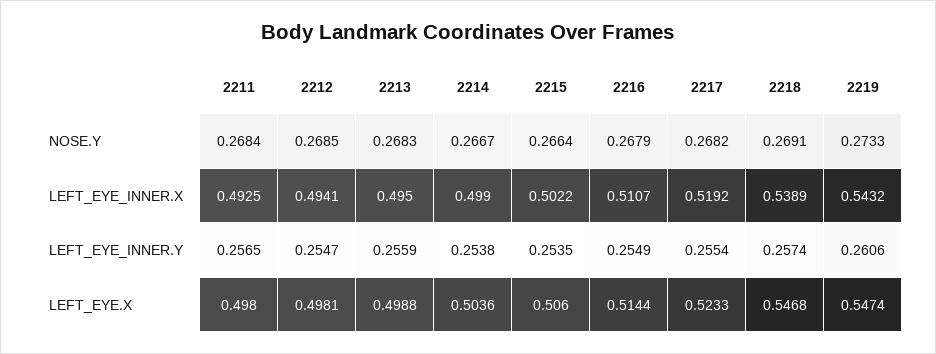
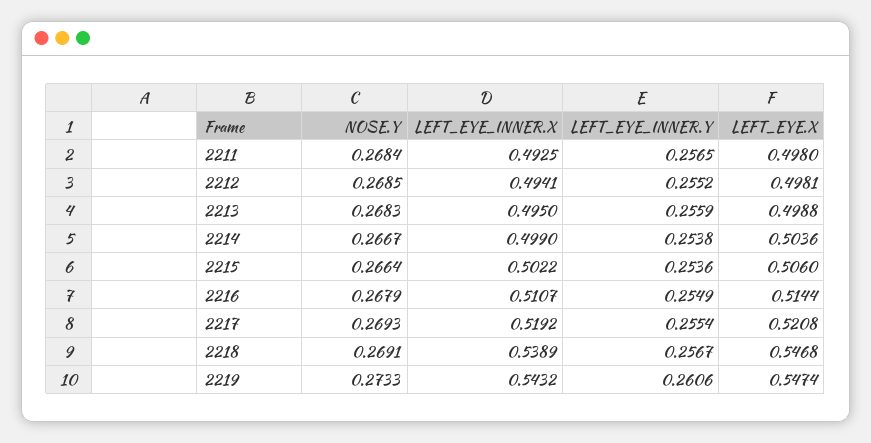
2217, NOSE.Y: 0.2682 -> 0.2693
2212, LEFT_EYE_INNER.Y: 0.2547 -> 0.2552
2215, LEFT_EYE_INNER.Y: 0.2535 -> 0.2536
2218, LEFT_EYE_INNER.Y: 0.2574 -> 0.2567
2217, LEFT_EYE.X: 0.5233 -> 0.5208

